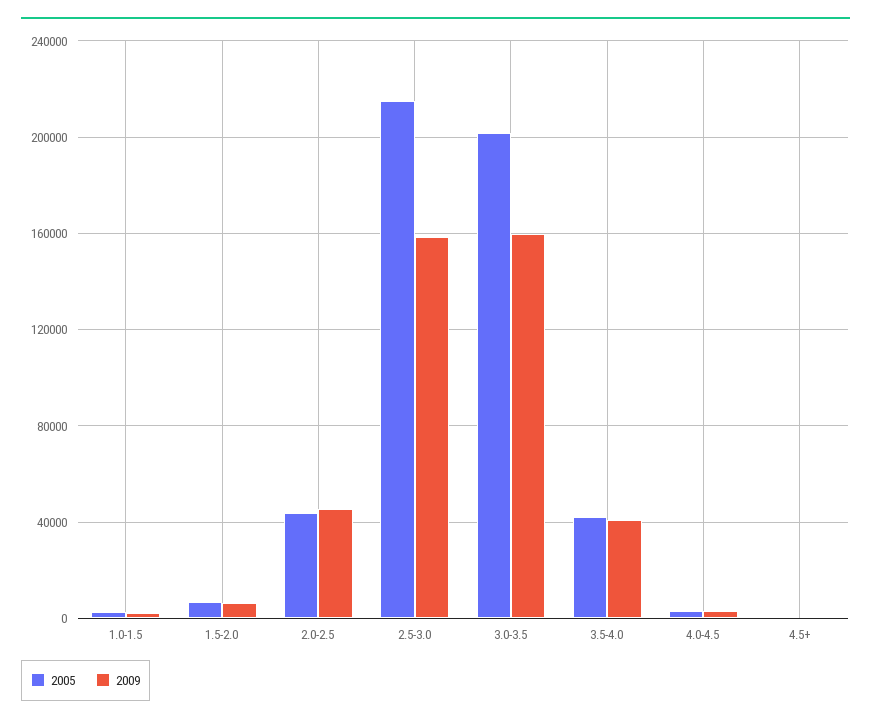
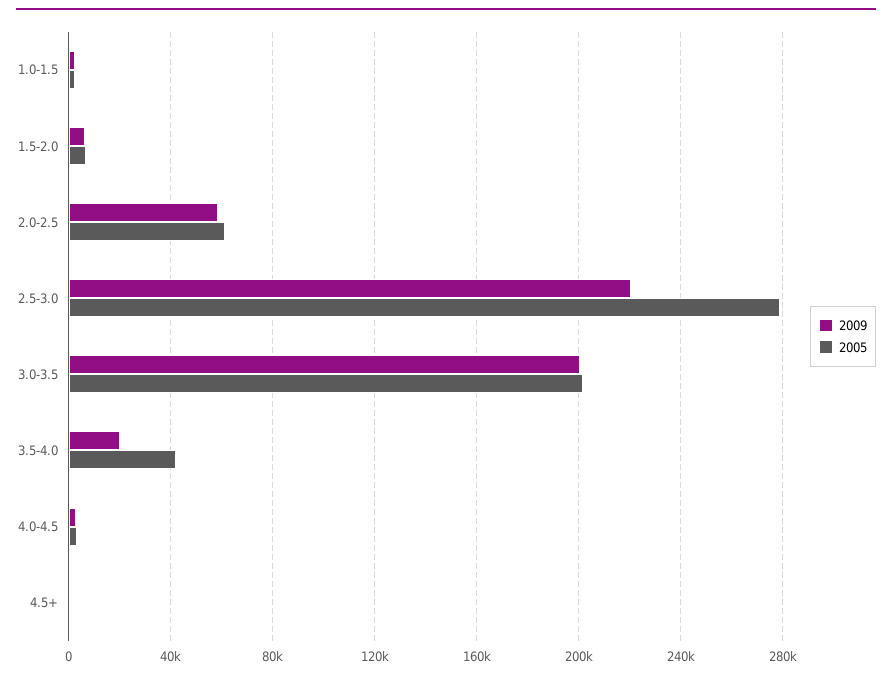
2005, 2.0-2.5: 45000 -> 60000
2009, 2.0-2.5: 45000 -> 60000
2005, 2.5-3.0: 215000 -> 280000
2009, 2.5-3.0: 160000 -> 220000
2009, 3.0-3.5: 160000 -> 200000
2009, 3.5-4.0: 40000 -> 20000

